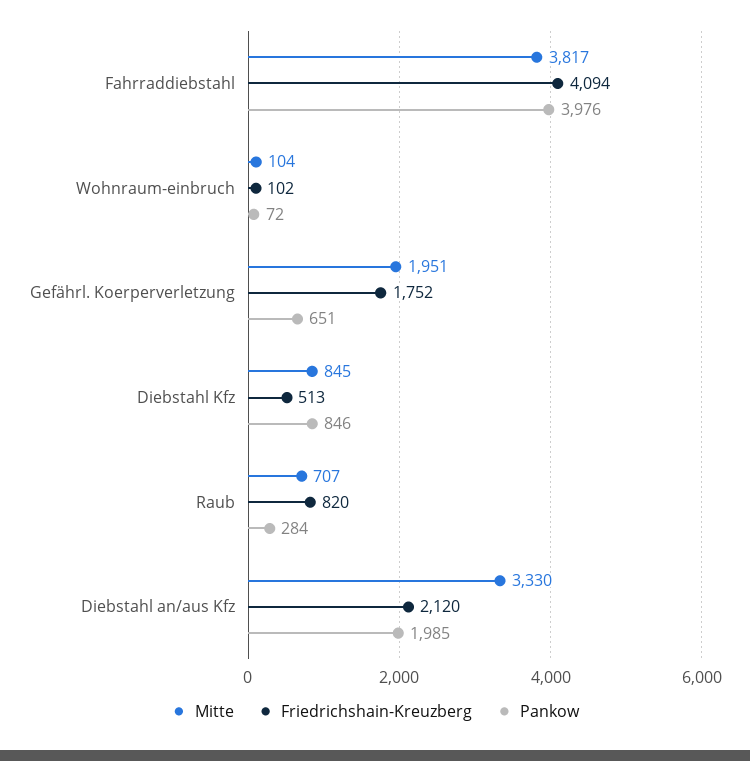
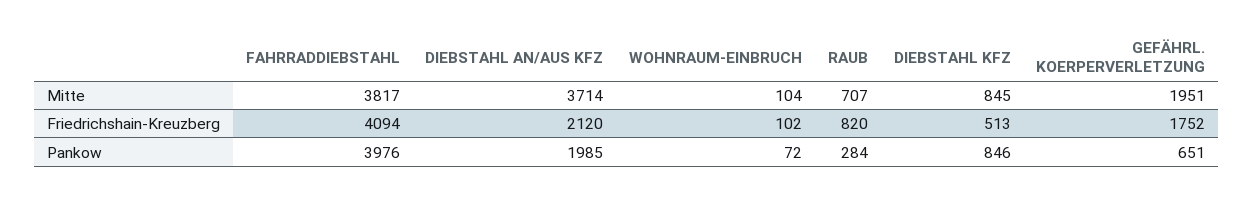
Mitte, Diebstahl an/aus Kfz: 3330 -> 3714

